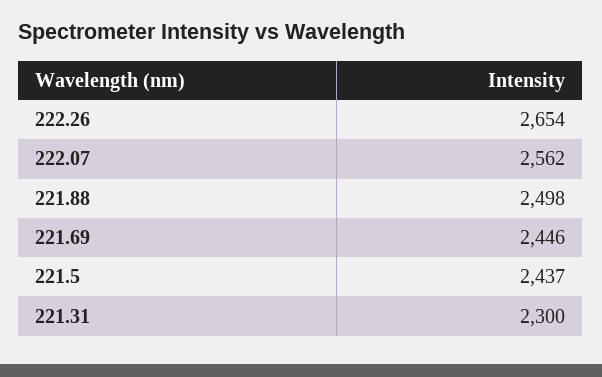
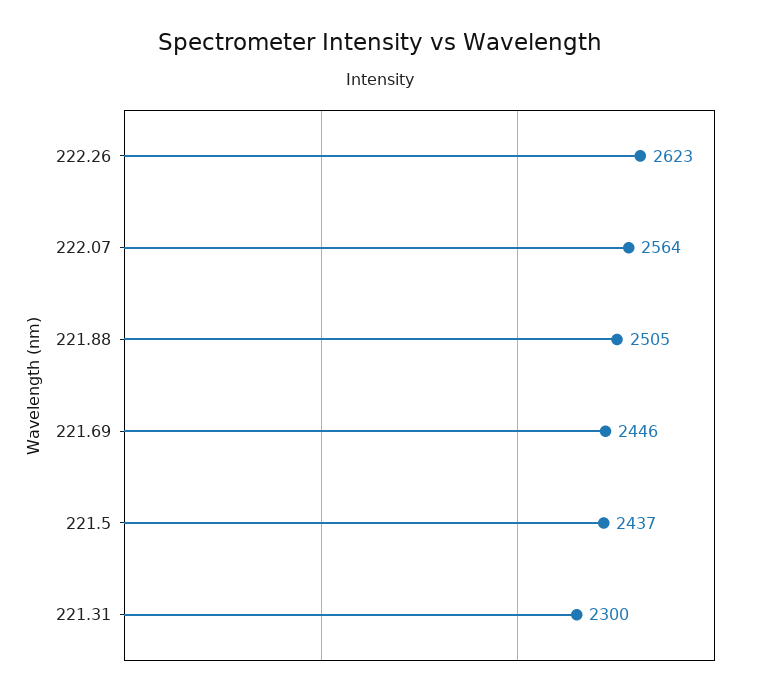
222.26: 2654 -> 2623
222.07: 2562 -> 2564
221.88: 2498 -> 2505

